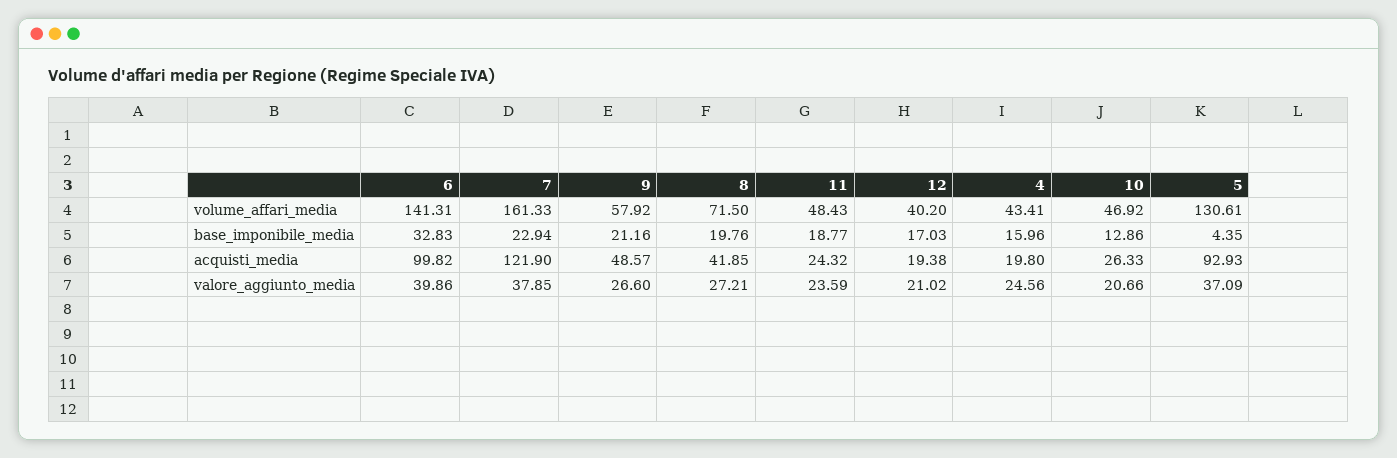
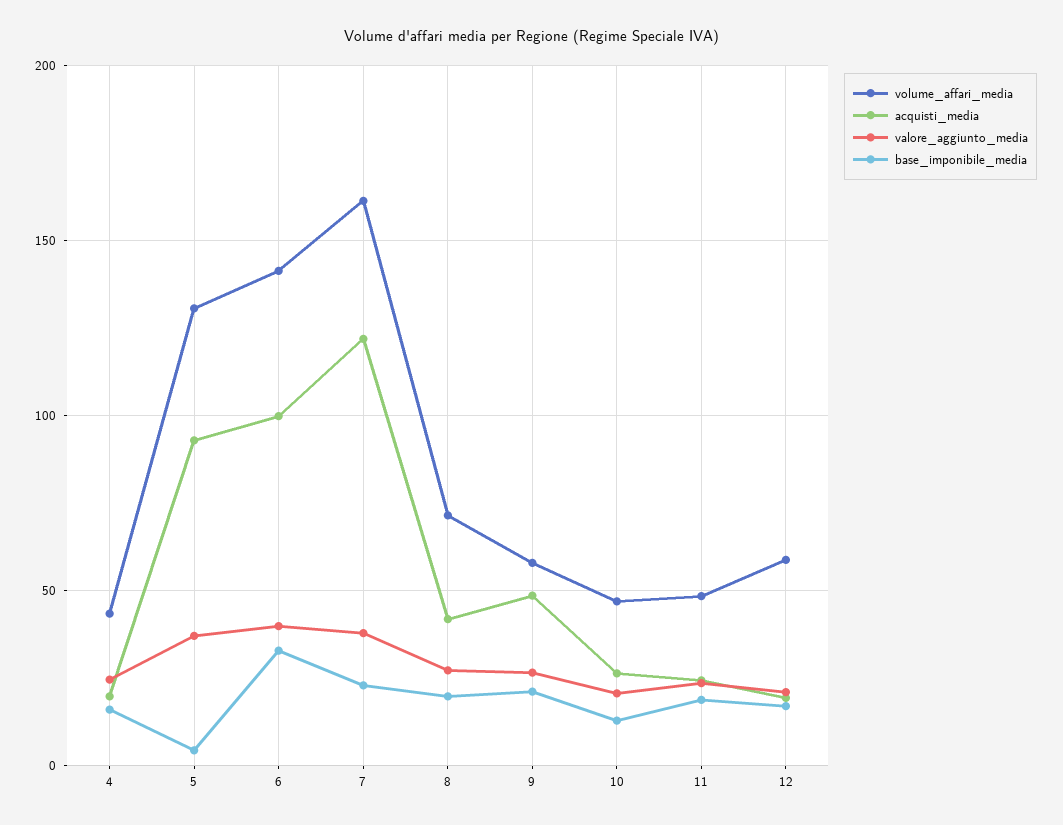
volume_affari_media, 12: 40.2 -> 60

